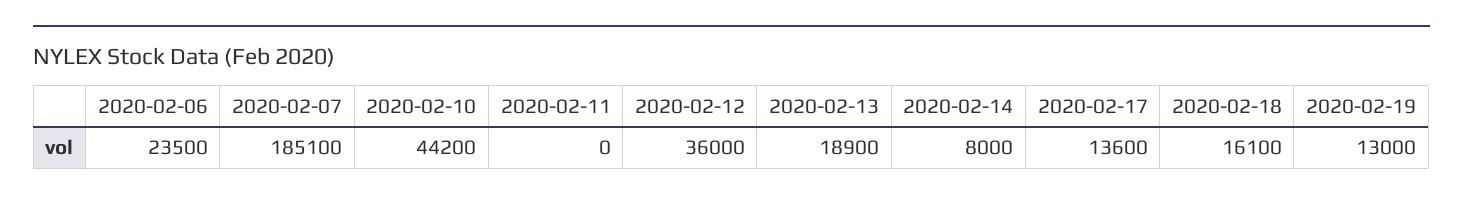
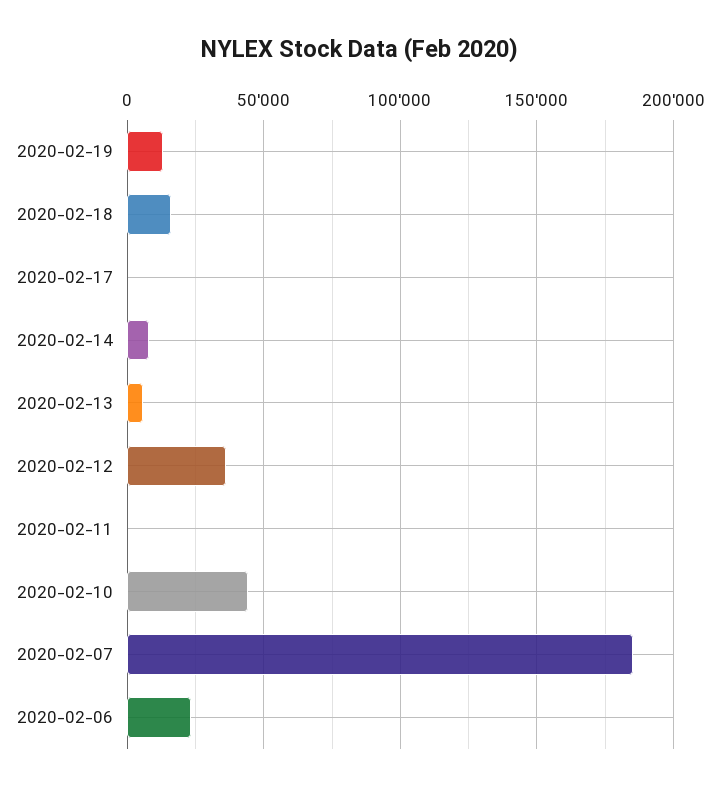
2020-02-13: 18900 -> 5000
2020-02-17: 13600 -> 0

